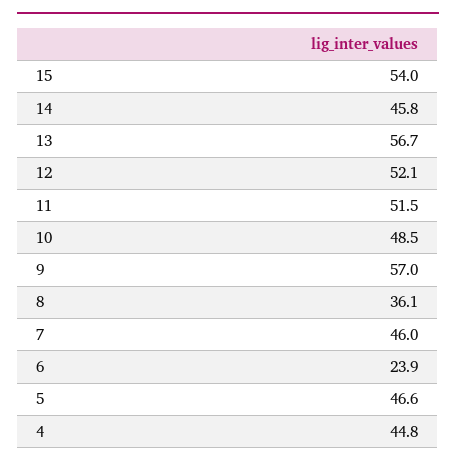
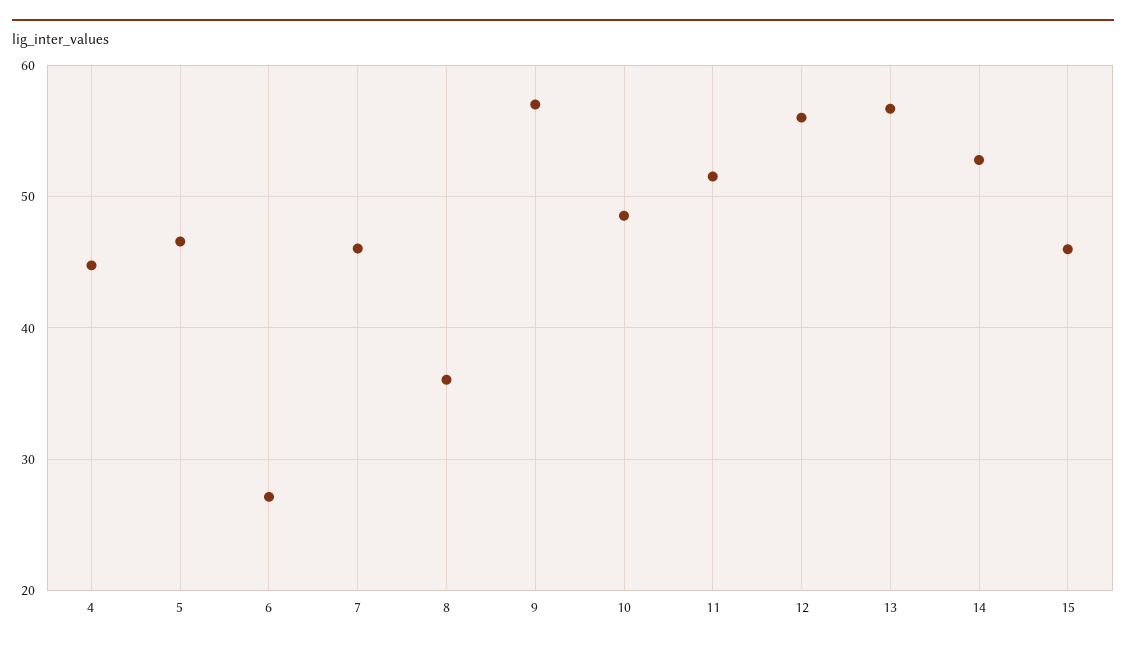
15: 54 -> 46
14: 45.8 -> 53
12: 52.1 -> 56
6: 23.9 -> 27

